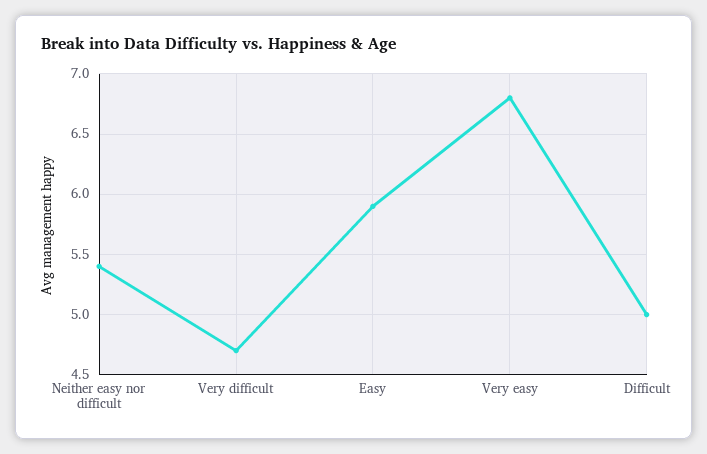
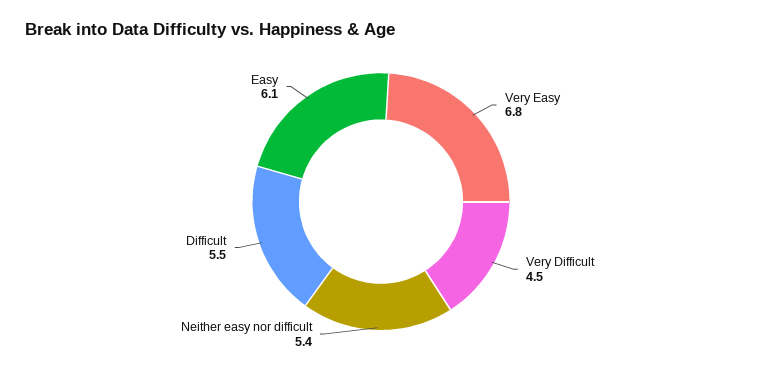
Very difficult: 4.7 -> 4.5
Easy: 5.9 -> 6.1
Difficult: 5 -> 5.5

